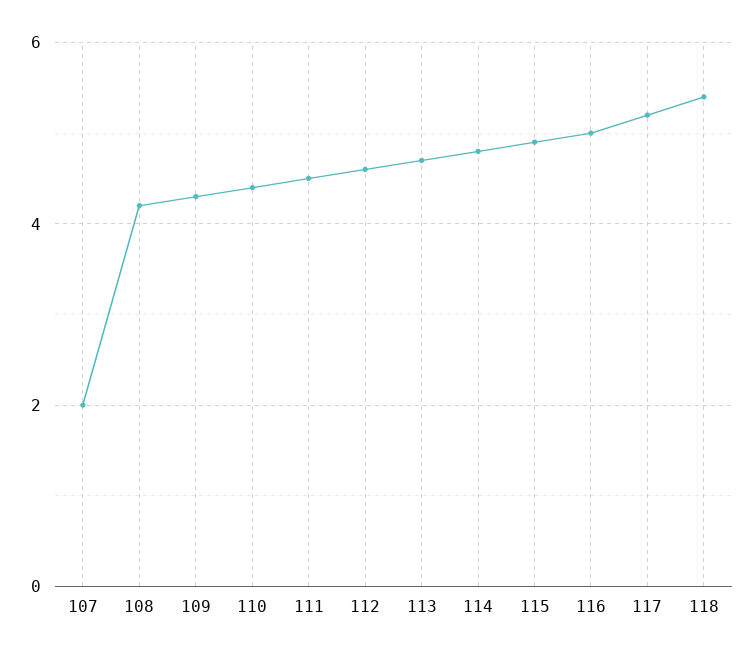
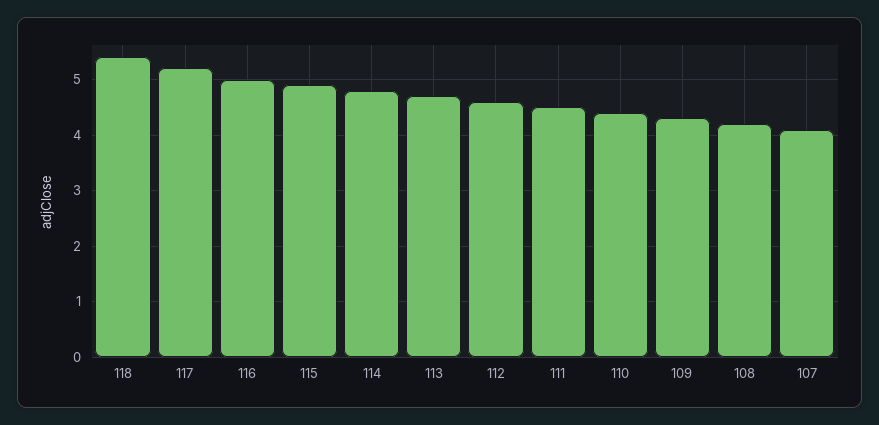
107: 2 -> 4

